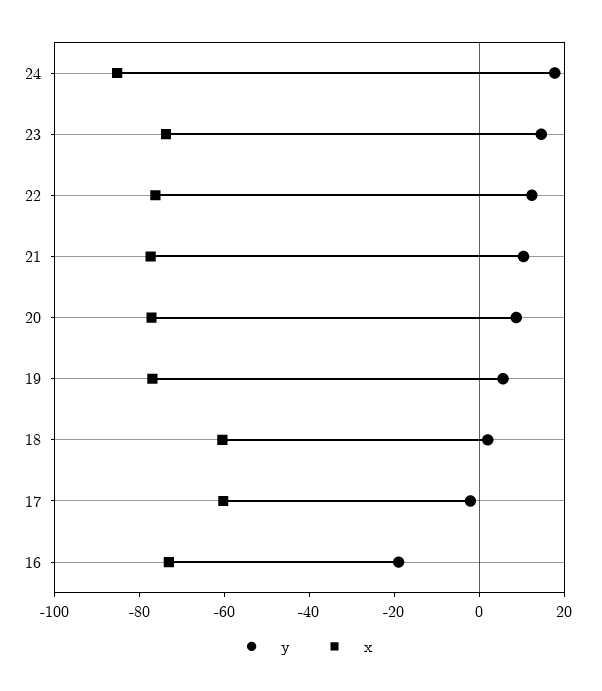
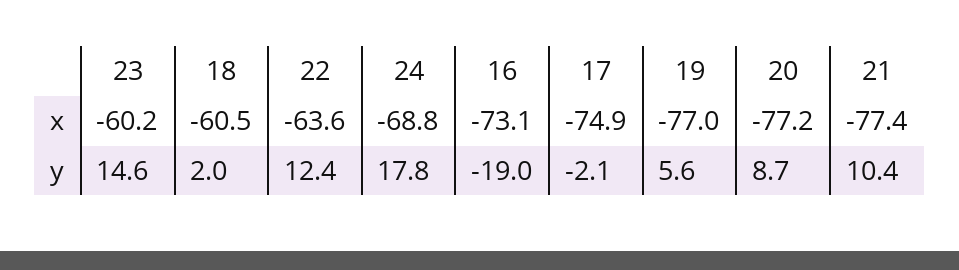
x, 24: -85 -> -68.8
x, 23: -75 -> -60.2
x, 22: -75 -> -63.6
x, 17: -60 -> -74.9

